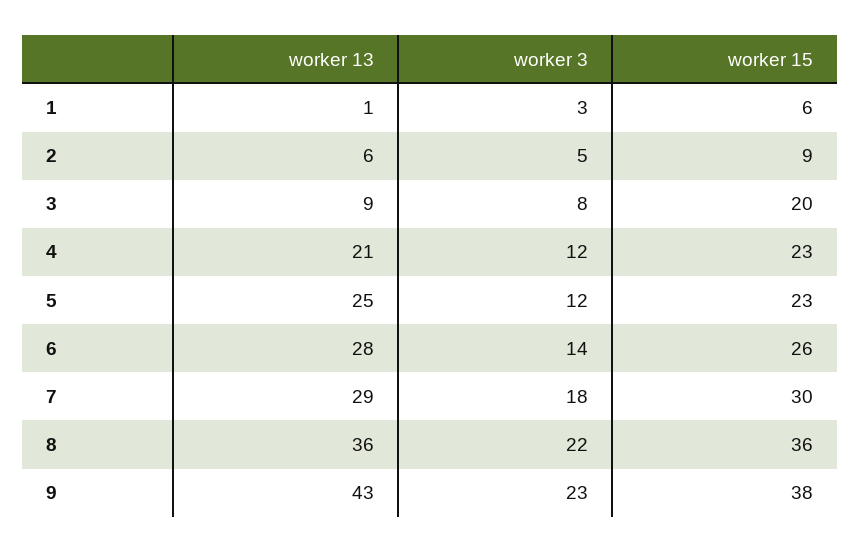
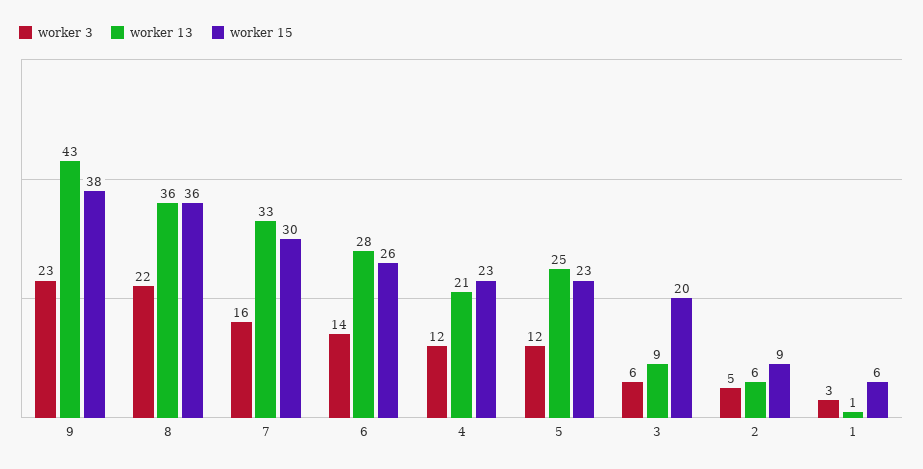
worker 3, 3: 8 -> 6
worker 13, 7: 29 -> 33
worker 3, 7: 18 -> 16

